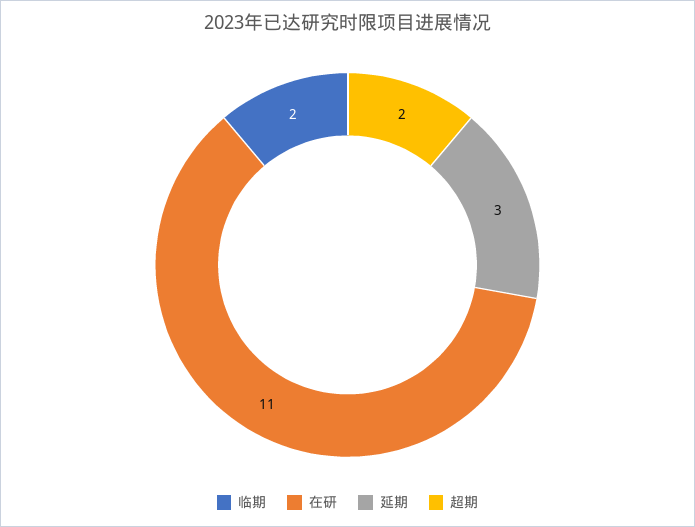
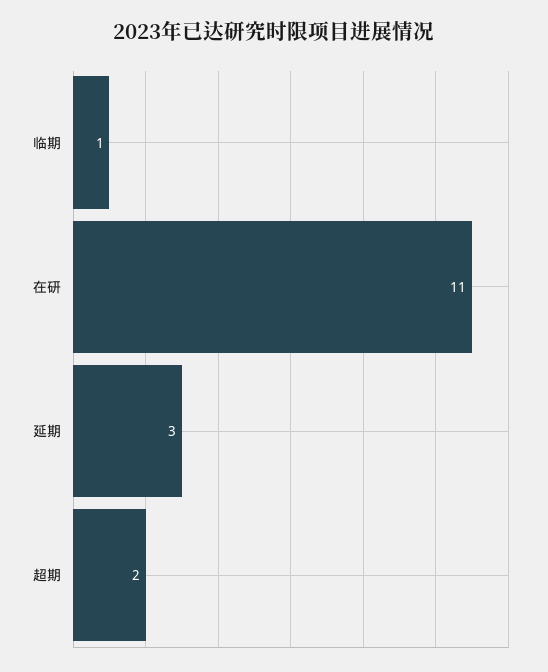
临期: 2 -> 1

